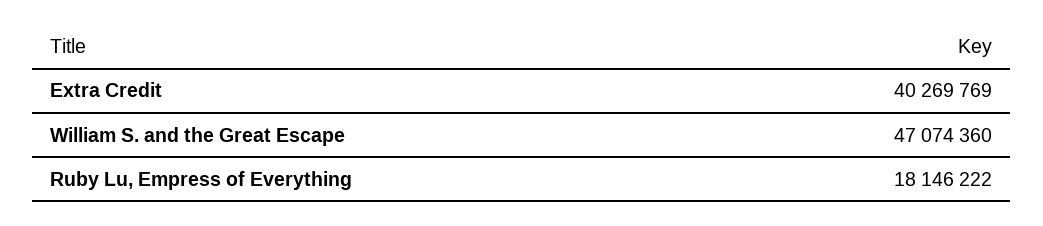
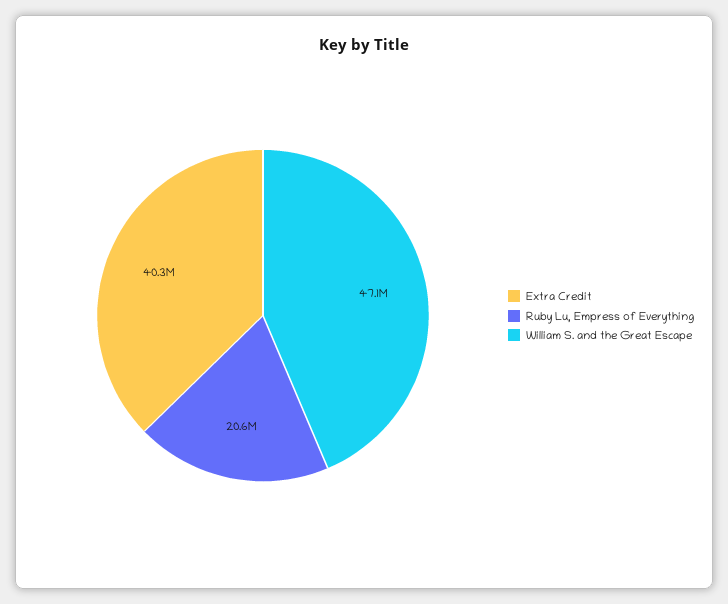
Ruby Lu, Empress of Everything: 18146222 -> 20600000

